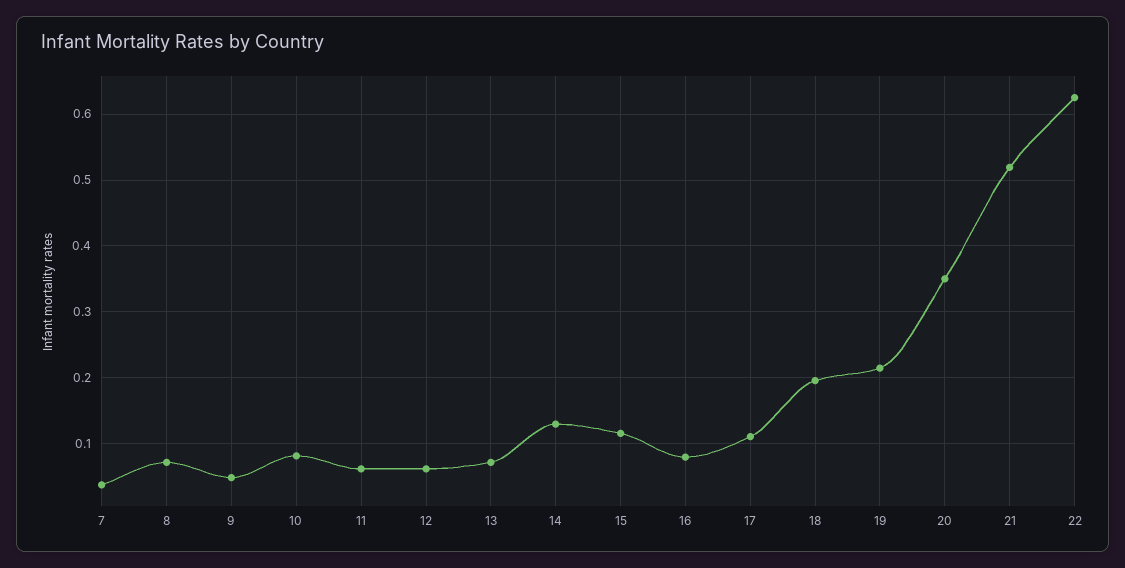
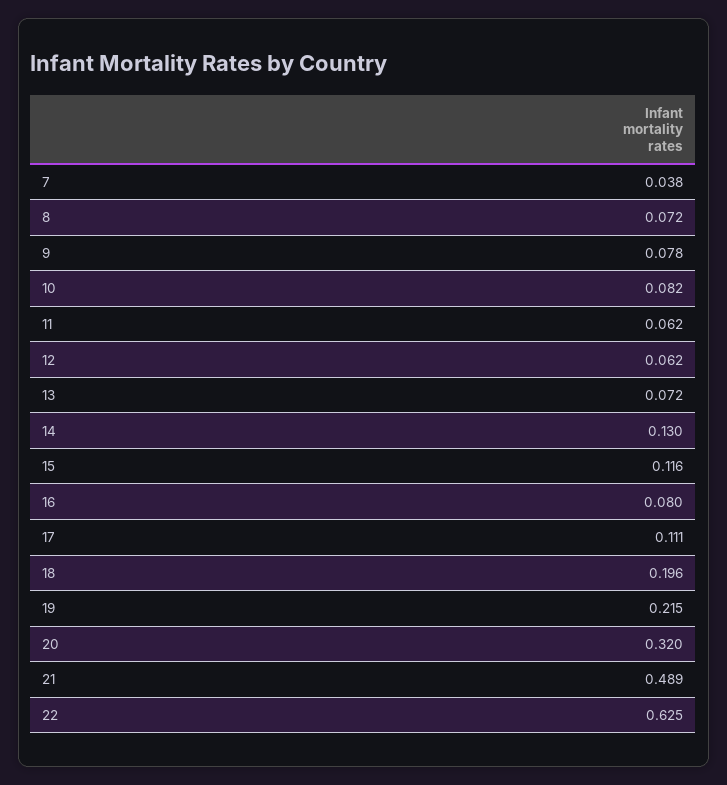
9: 0.05 -> 0.078
20: 0.35 -> 0.32
21: 0.52 -> 0.489

